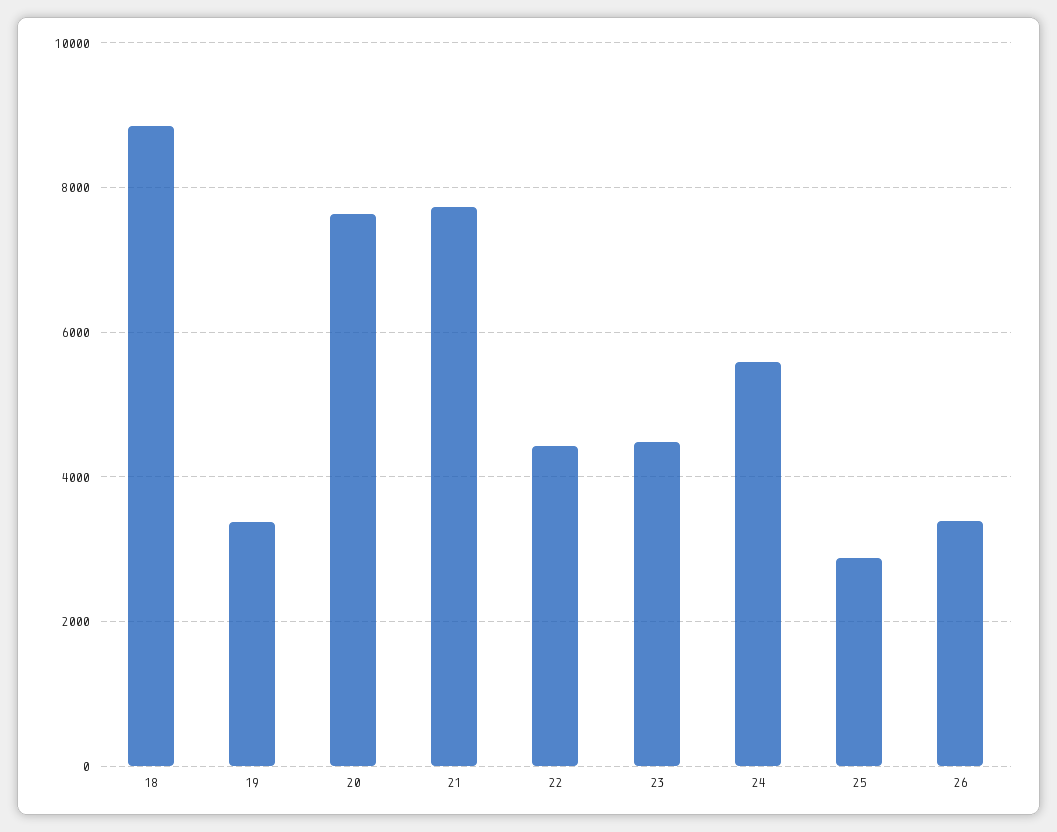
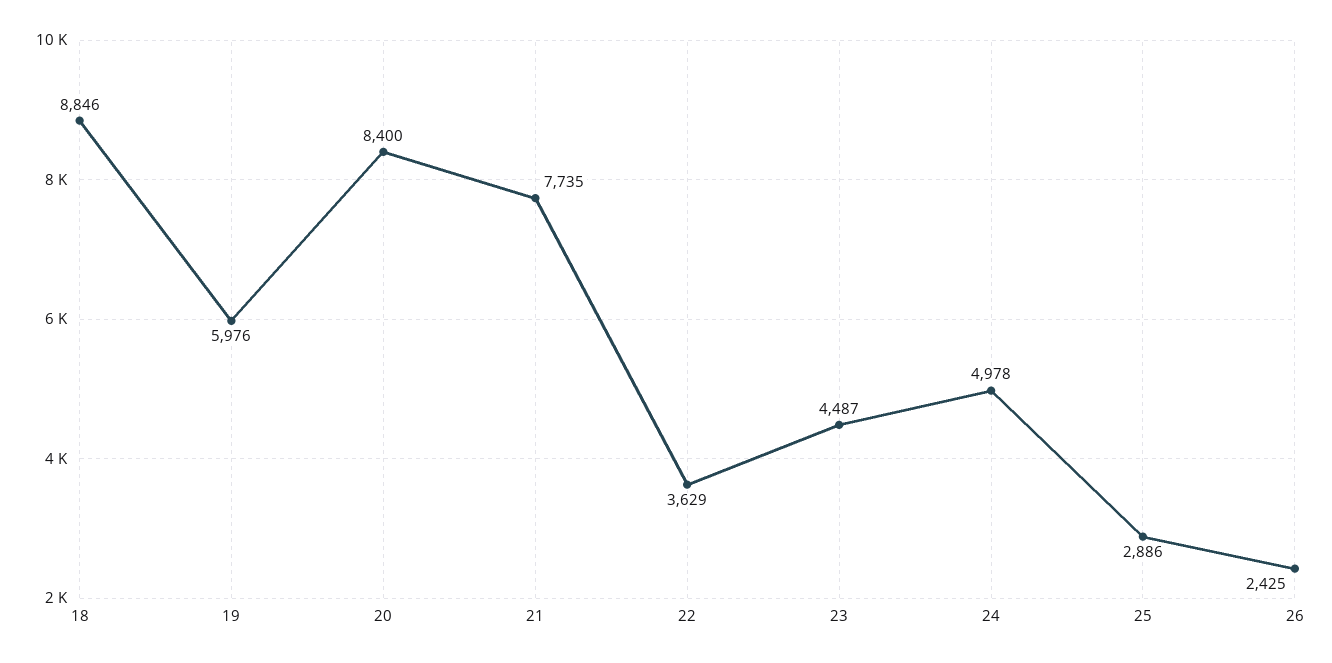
19: 3400 -> 5976
20: 7600 -> 8400
22: 4400 -> 3629
24: 5600 -> 4978
26: 3400 -> 2425

